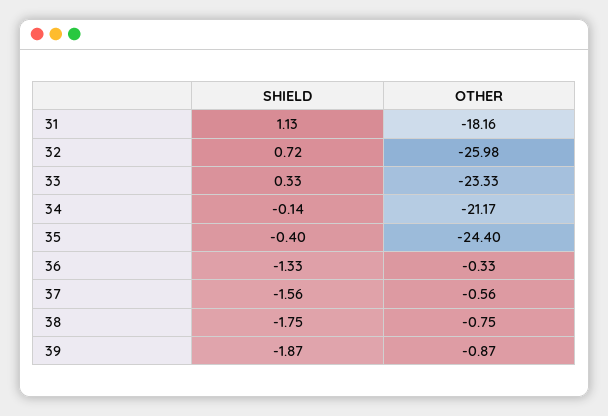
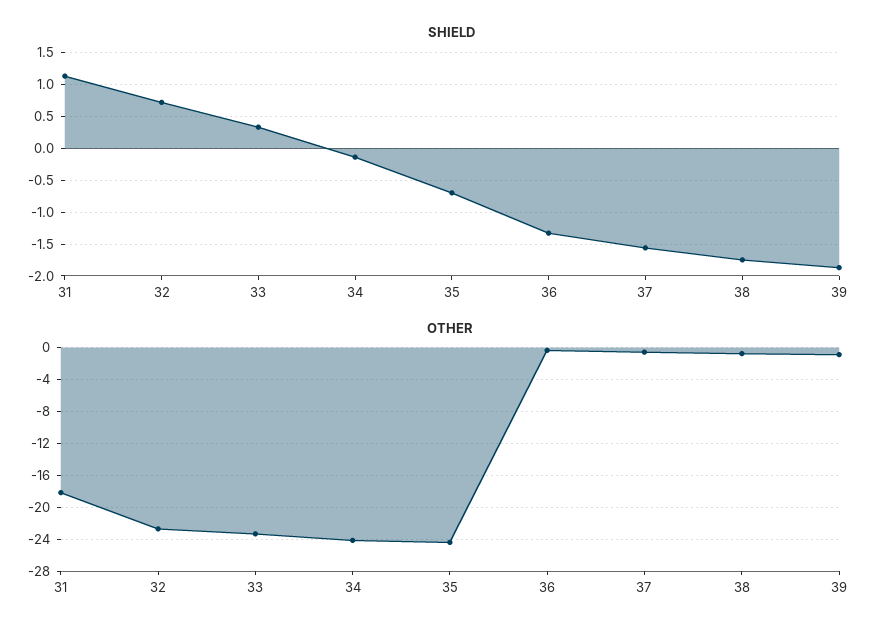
OTHER, 32: -25.98 -> -23
OTHER, 34: -21.17 -> -24
SHIELD, 35: -0.4 -> -0.7

